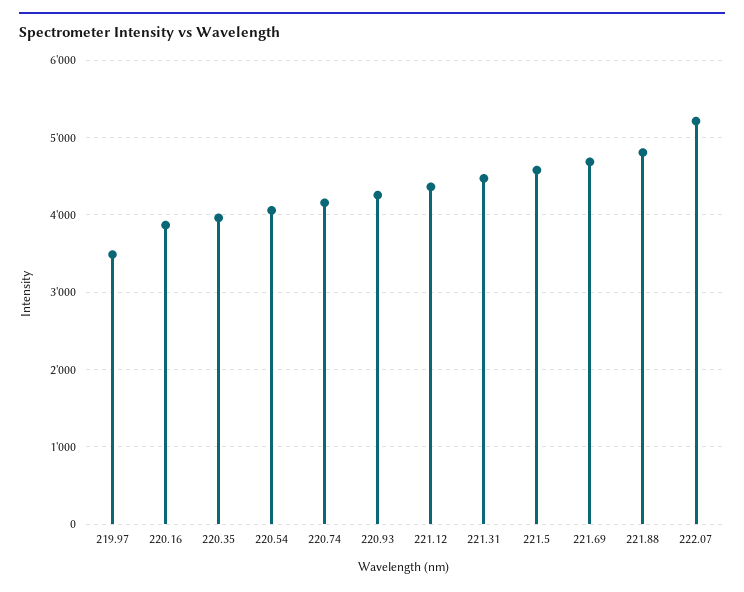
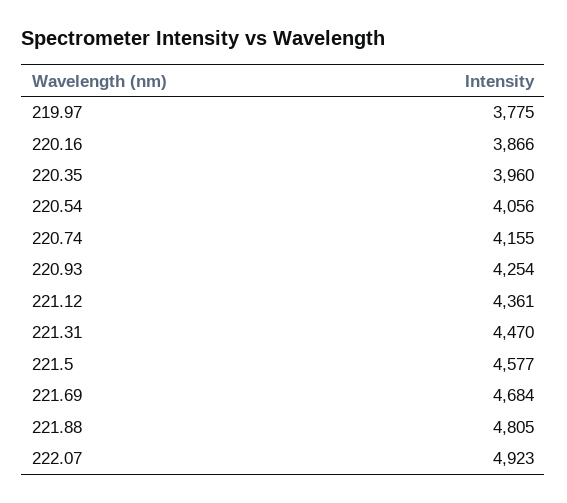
219.97: 3500 -> 3775
222.07: 5200 -> 4923

